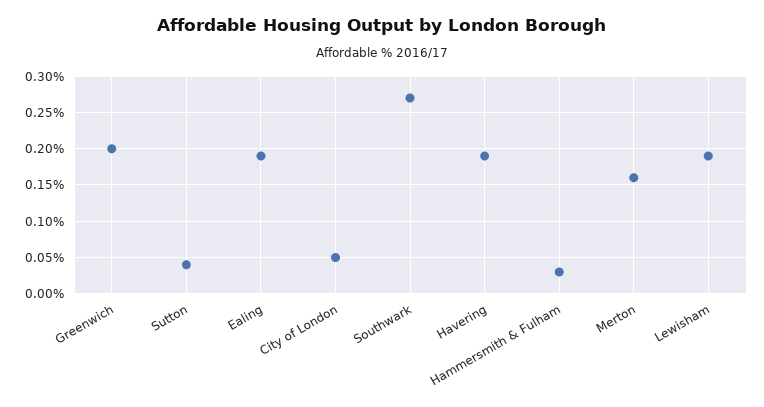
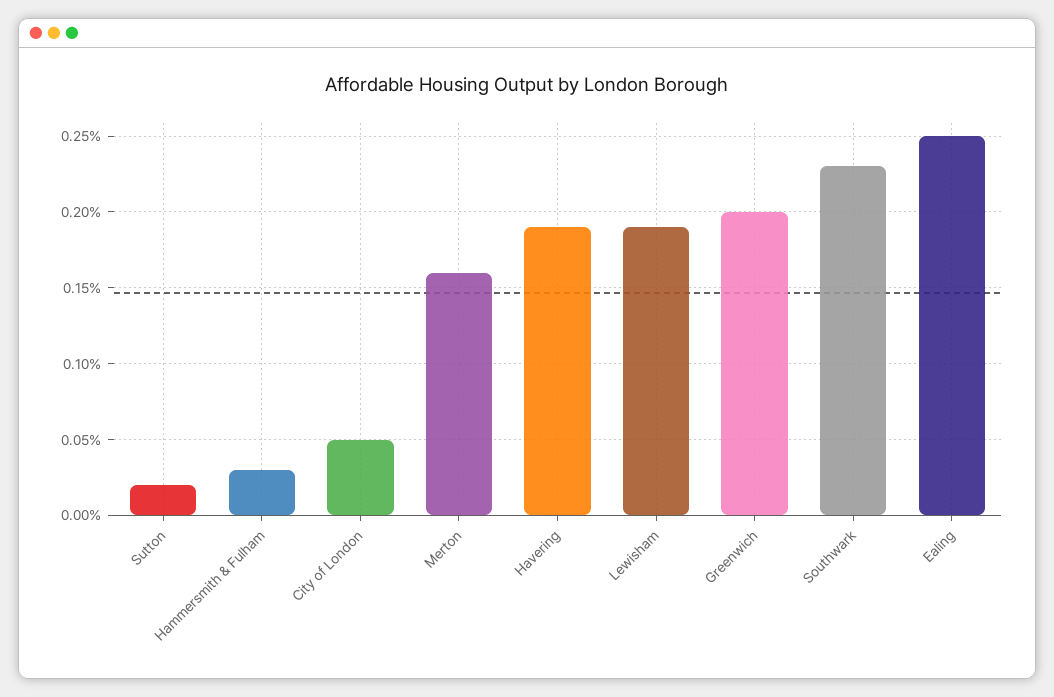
Sutton: 0.04 -> 0.02
Ealing: 0.19 -> 0.25
Southwark: 0.27 -> 0.23

